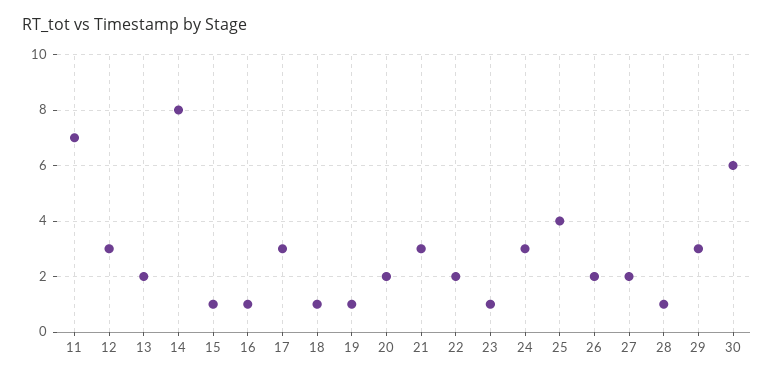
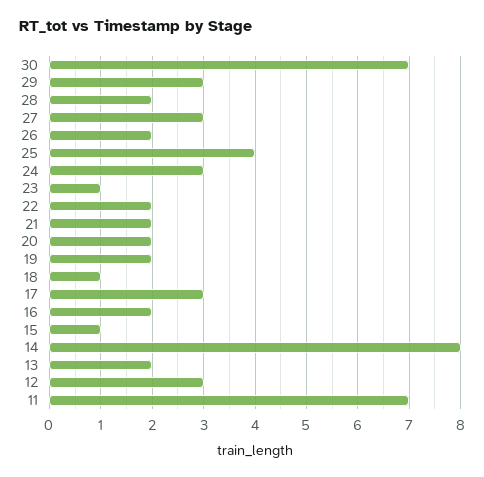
16: 1 -> 2
19: 1 -> 2
21: 3 -> 2
27: 2 -> 3
28: 1 -> 2
30: 6 -> 7

